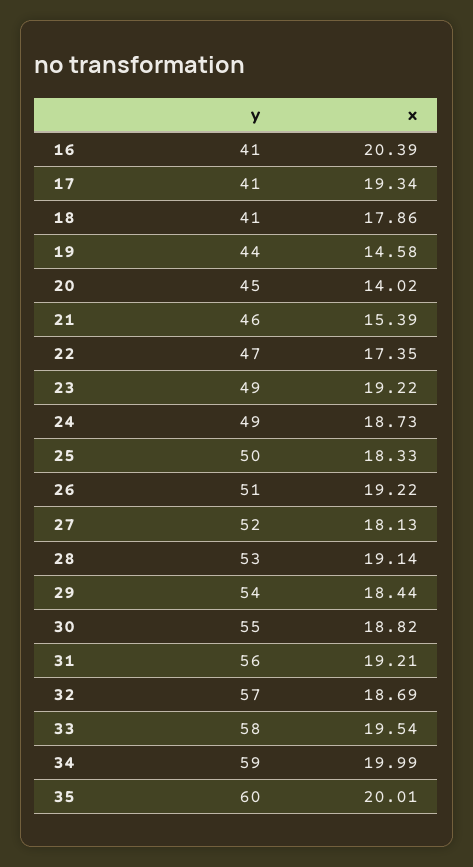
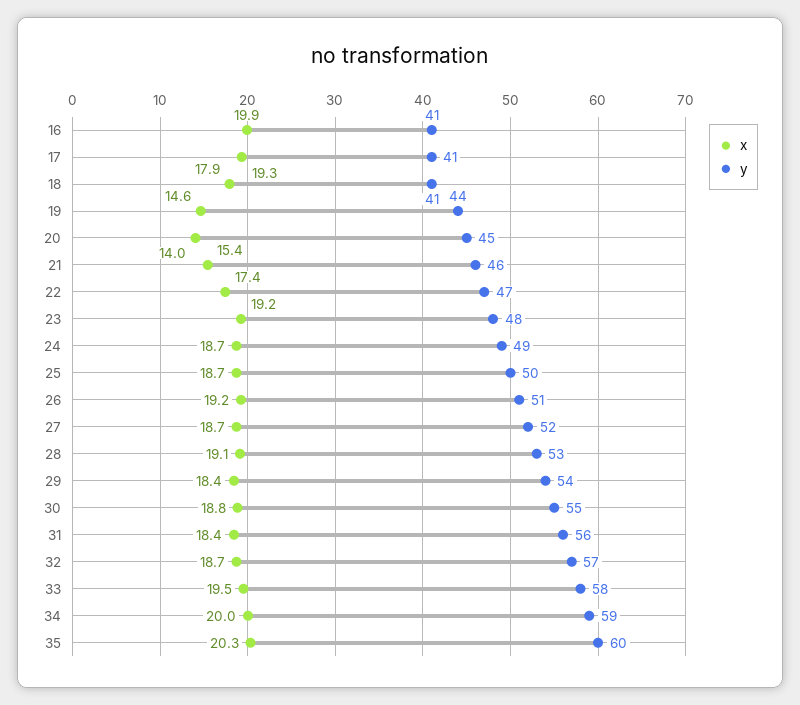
x, 16: 20.39 -> 19.9
y, 23: 49 -> 48
x, 25: 18.33 -> 18.7
x, 27: 18.13 -> 18.7
x, 31: 19.21 -> 18.4
x, 35: 20.01 -> 20.3

